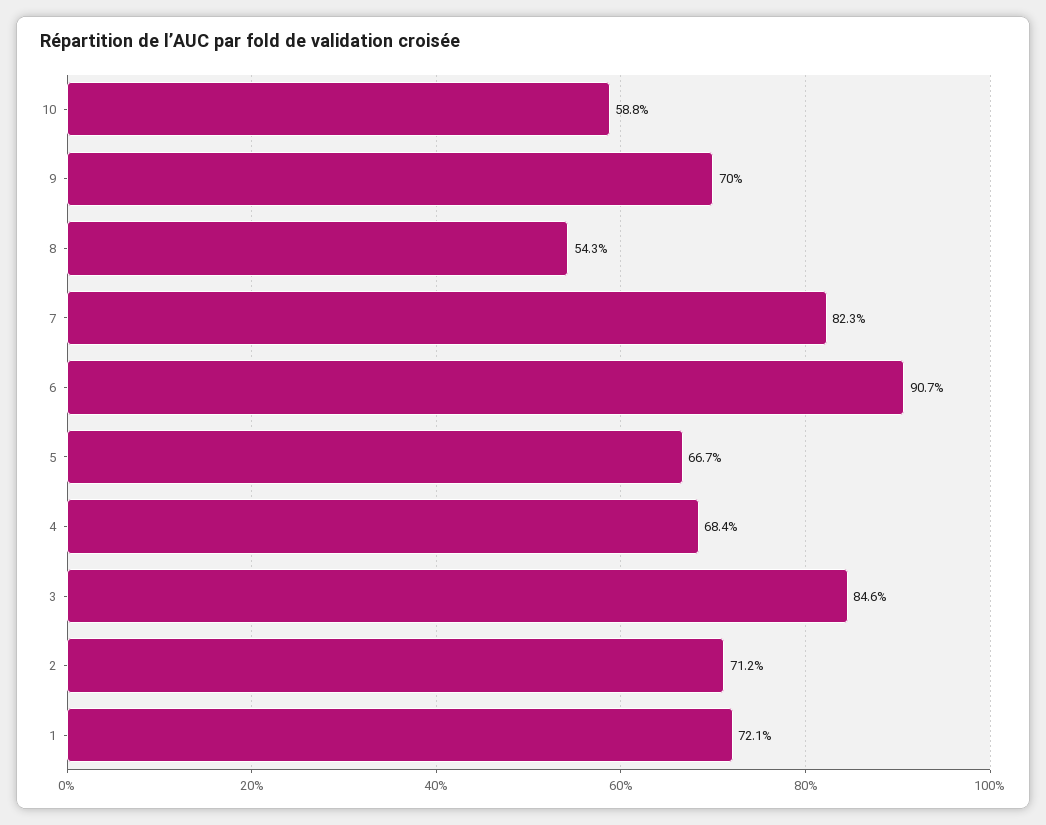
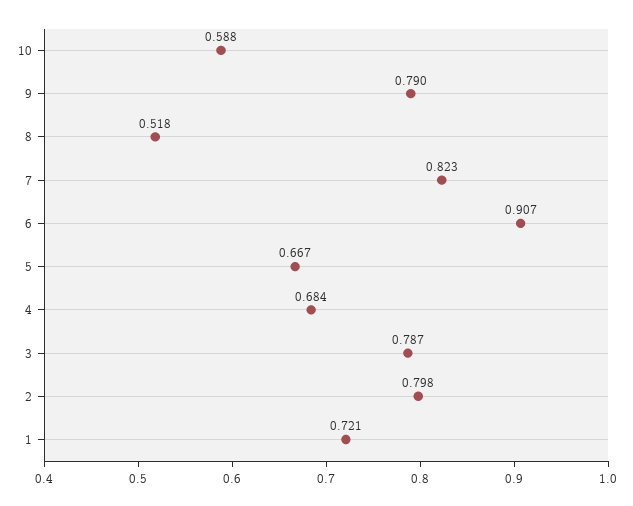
9: 0.7 -> 0.79
8: 0.543 -> 0.518
3: 0.846 -> 0.787
2: 0.712 -> 0.798

